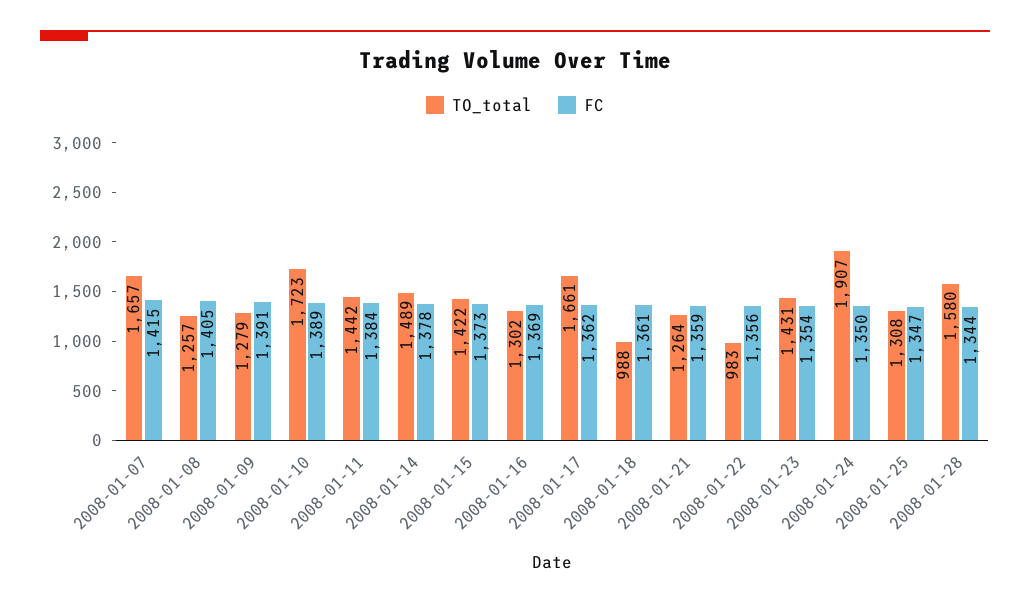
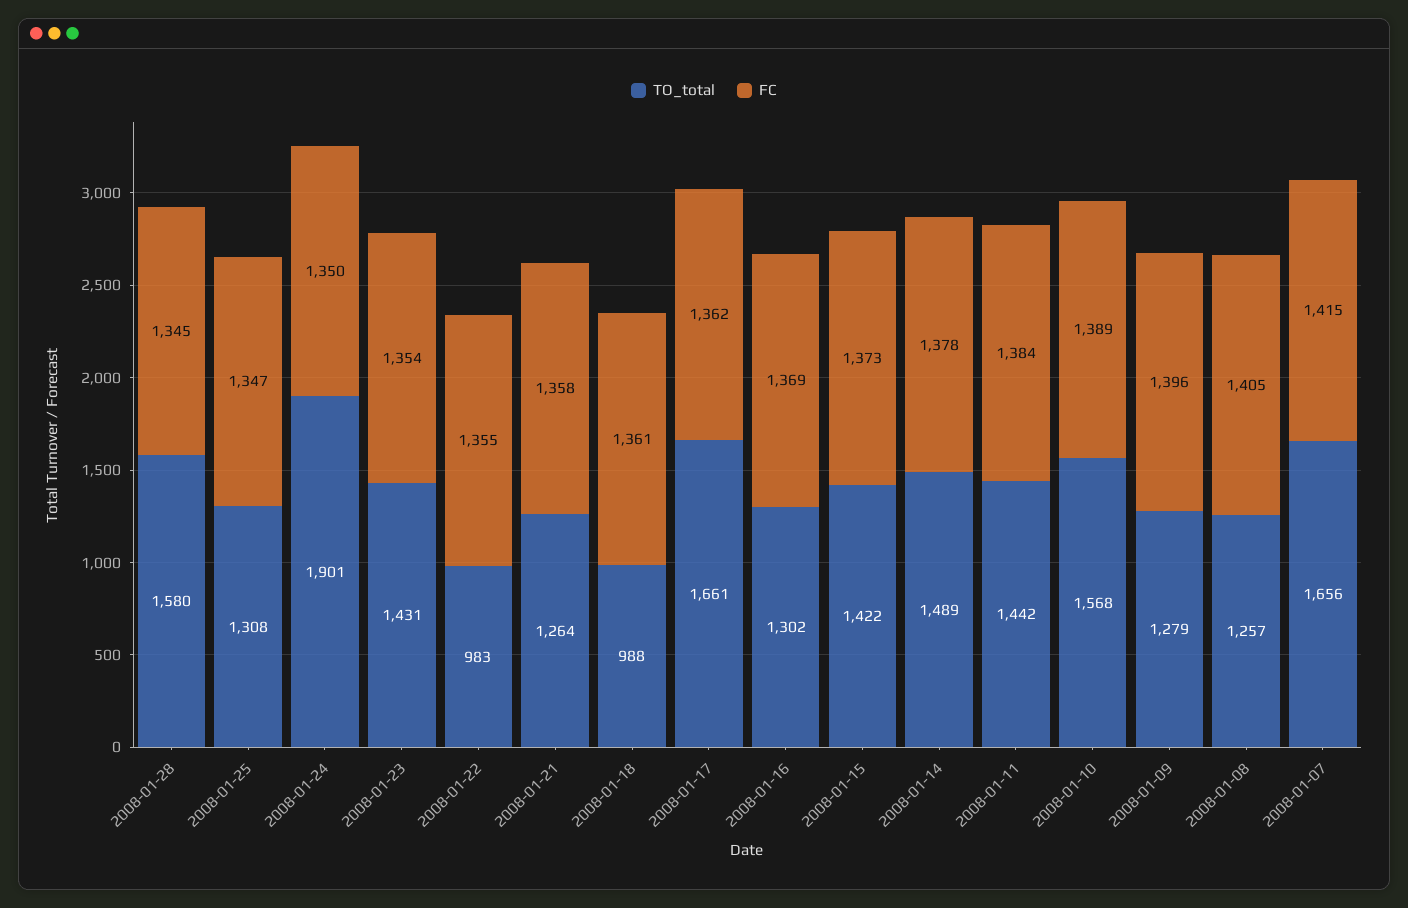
TO_total, 2008-01-07: 1657 -> 1656
FC, 2008-01-09: 1391 -> 1396
TO_total, 2008-01-10: 1723 -> 1568
FC, 2008-01-21: 1359 -> 1358
FC, 2008-01-22: 1356 -> 1355
TO_total, 2008-01-24: 1907 -> 1901
FC, 2008-01-28: 1344 -> 1345

